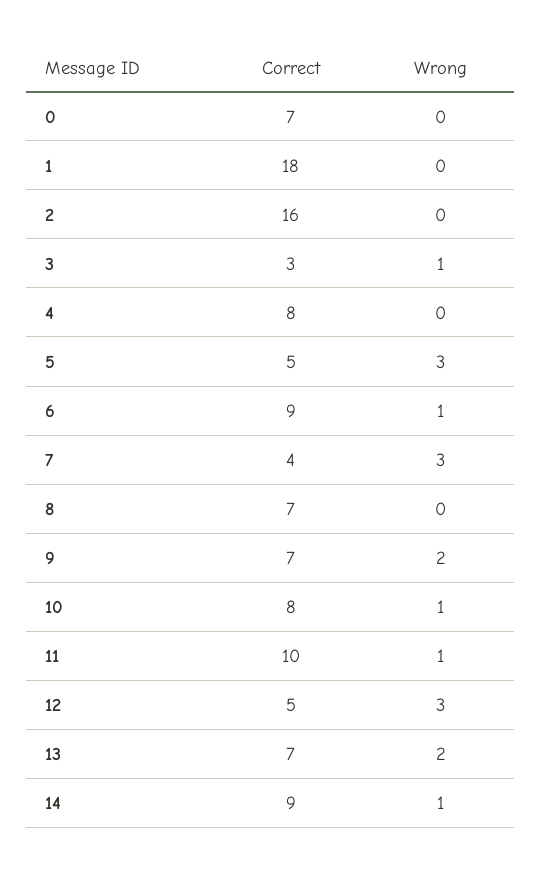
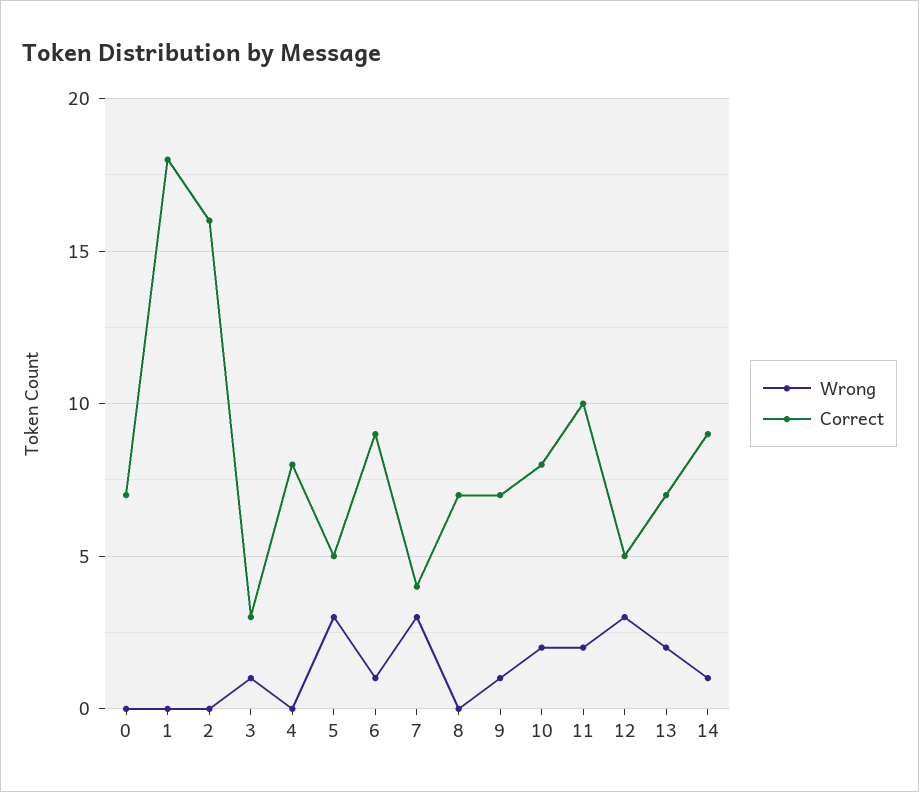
Wrong, 9: 2 -> 1
Wrong, 10: 1 -> 2
Wrong, 11: 1 -> 2

